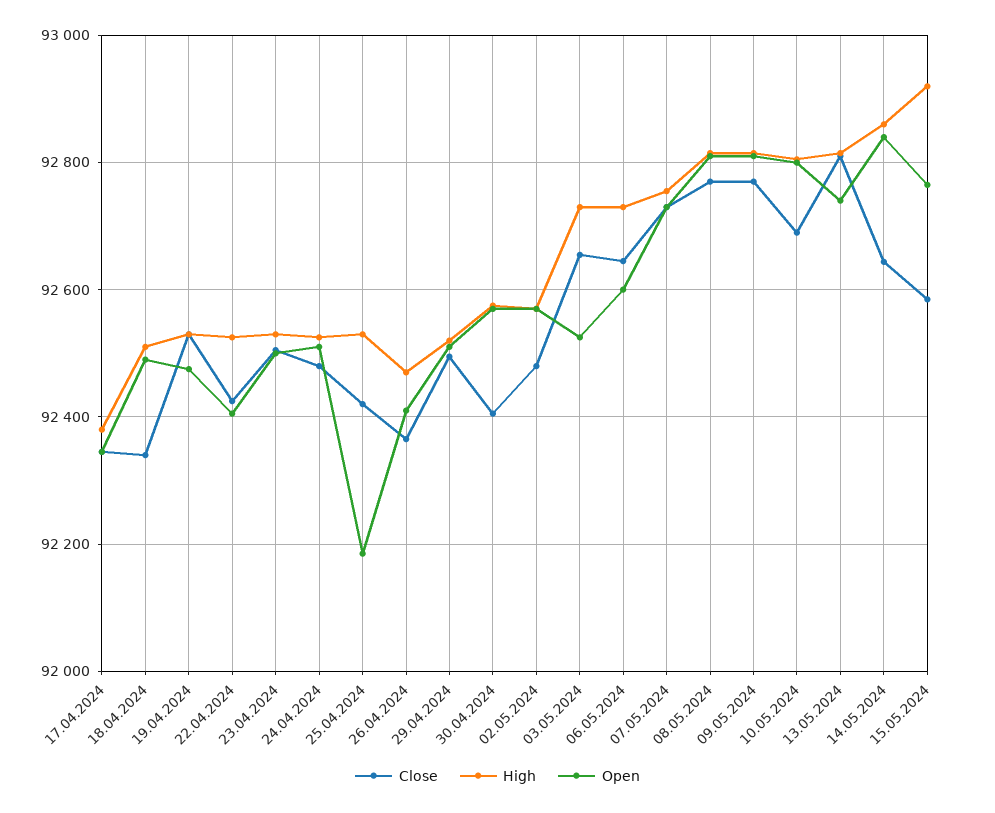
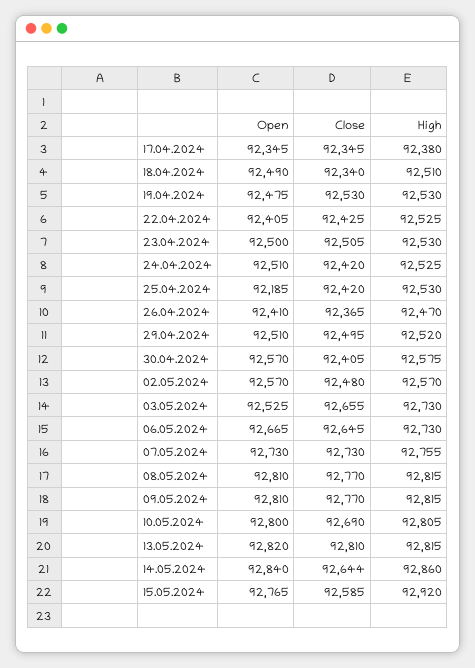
Close, 24.04.2024: 92480 -> 92420
Open, 06.05.2024: 92600 -> 92665
Open, 13.05.2024: 92740 -> 92820

